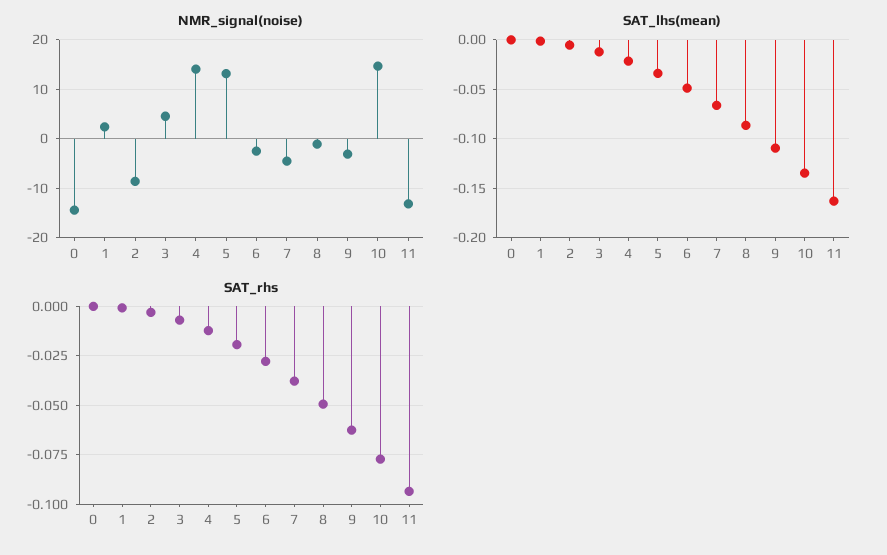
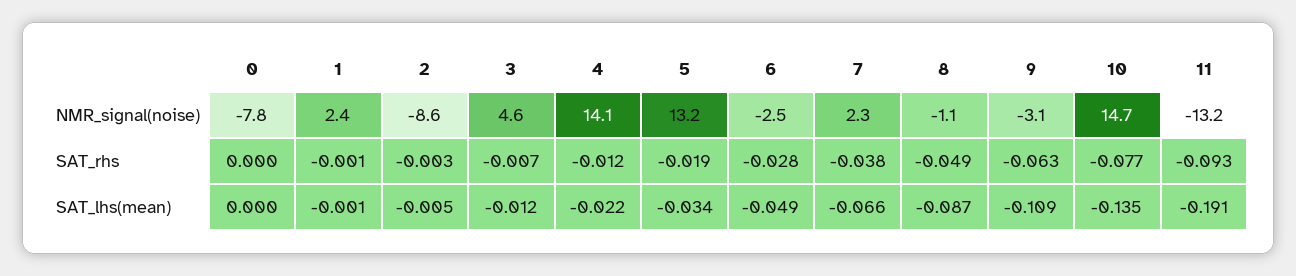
NMR_signal(noise), 0: -14 -> -7.8
NMR_signal(noise), 7: -4 -> 2.3
SAT_lhs(mean), 11: -0.16 -> -0.191

